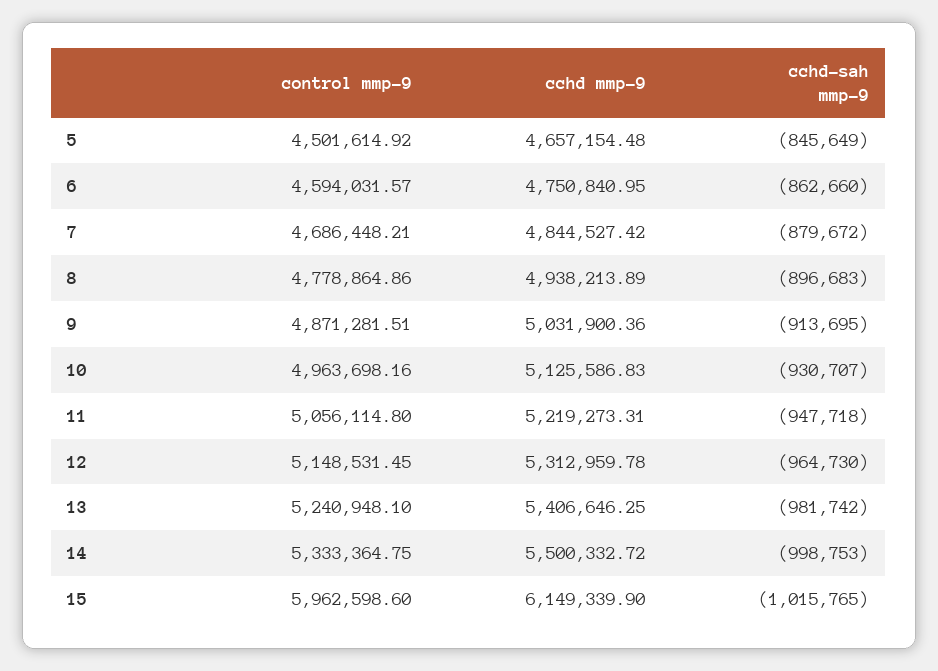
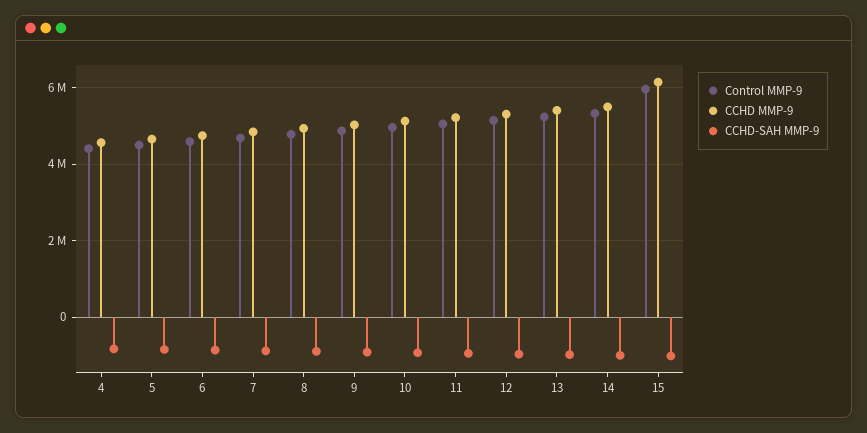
control mmp-9, 4: none -> 4400000
cchd mmp-9, 4: none -> 4600000
cchd-sah mmp-9, 4: none -> -800000

